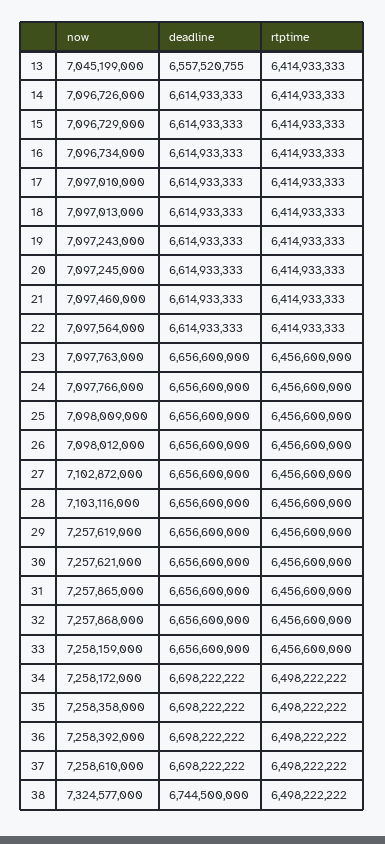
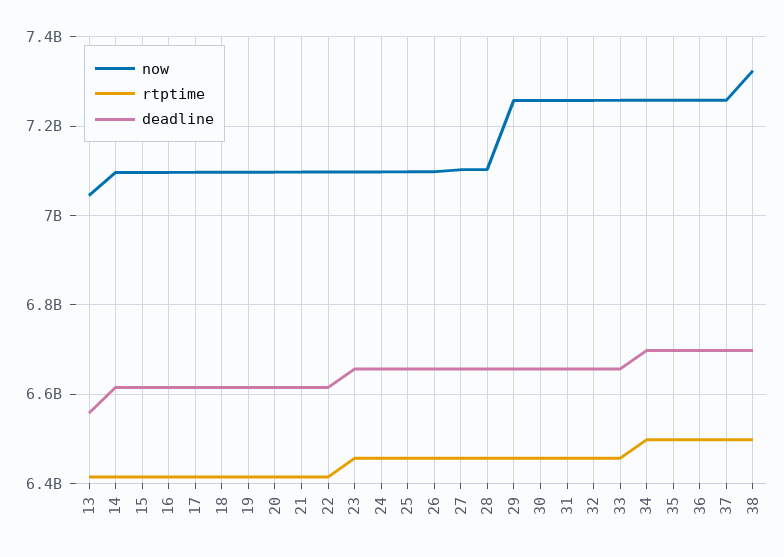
deadline, 38: 6744500000 -> 6700000000

